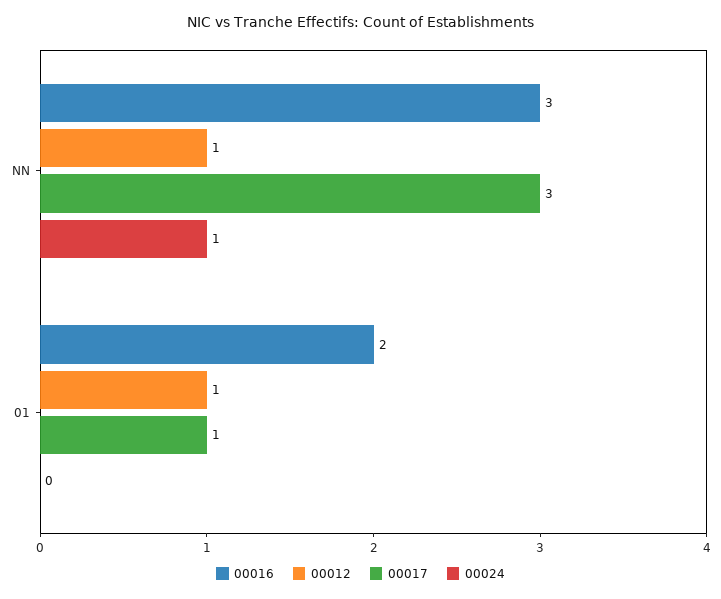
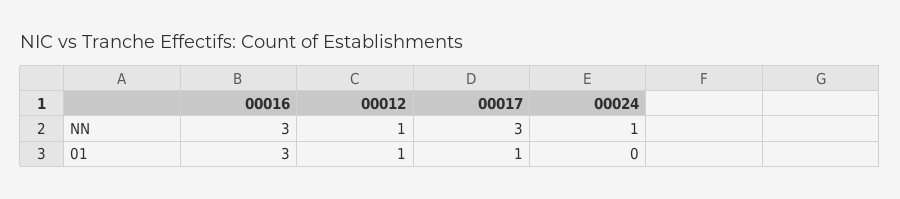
00016, 01: 2 -> 3

